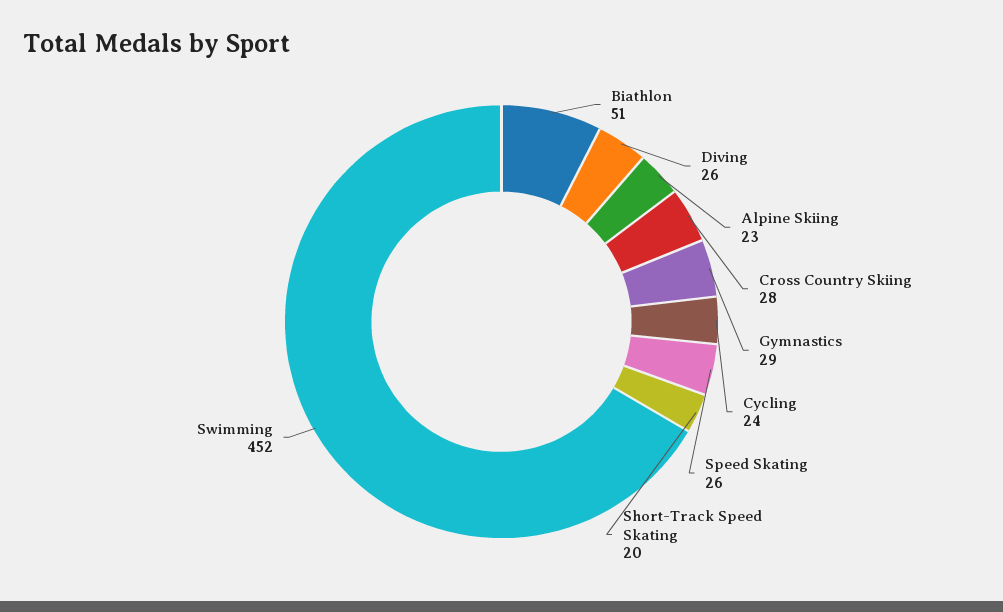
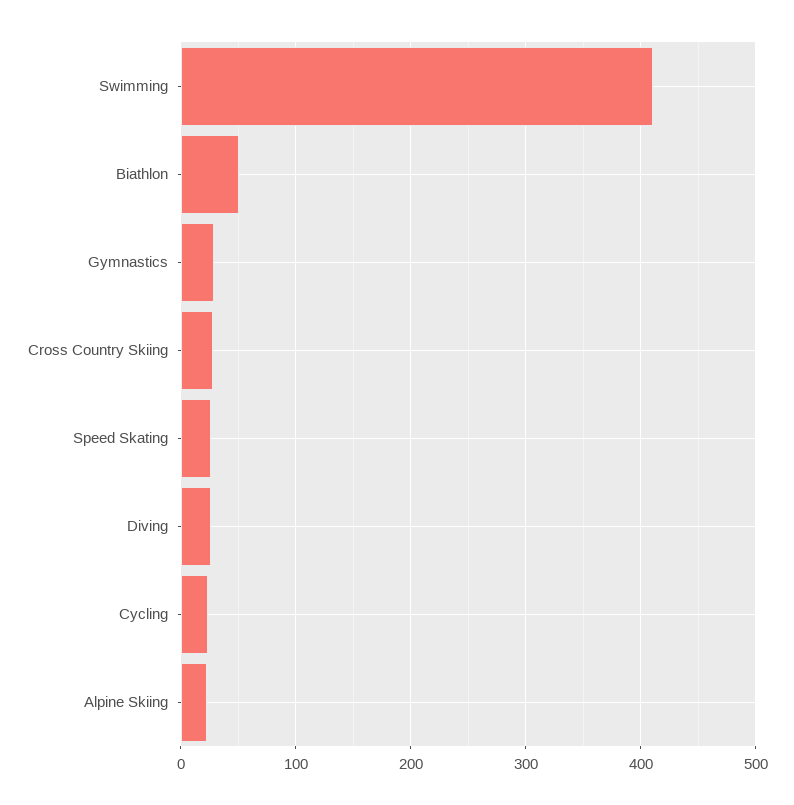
Short-Track Speed Skating: 20 -> none
Swimming: 452 -> 410

